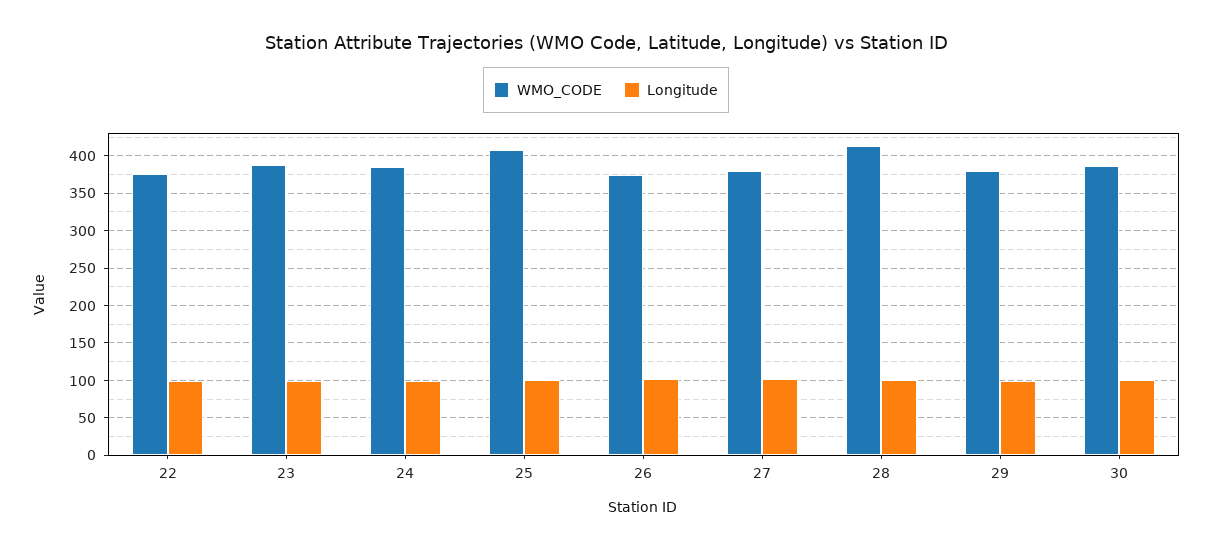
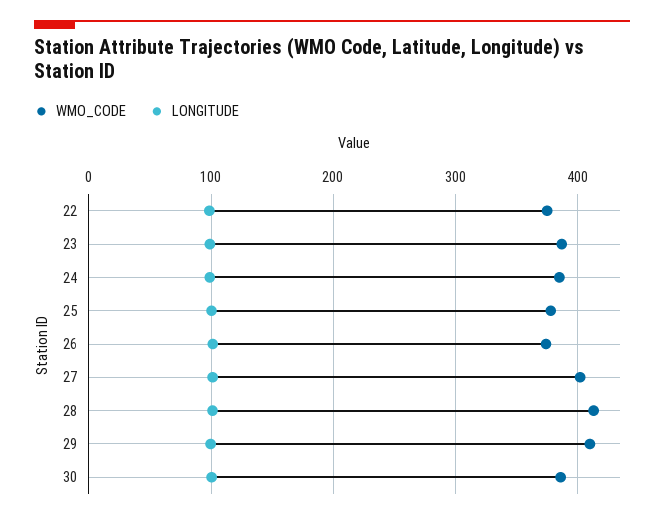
WMO_CODE, 25: 410 -> 380
WMO_CODE, 27: 380 -> 400
WMO_CODE, 29: 380 -> 410

